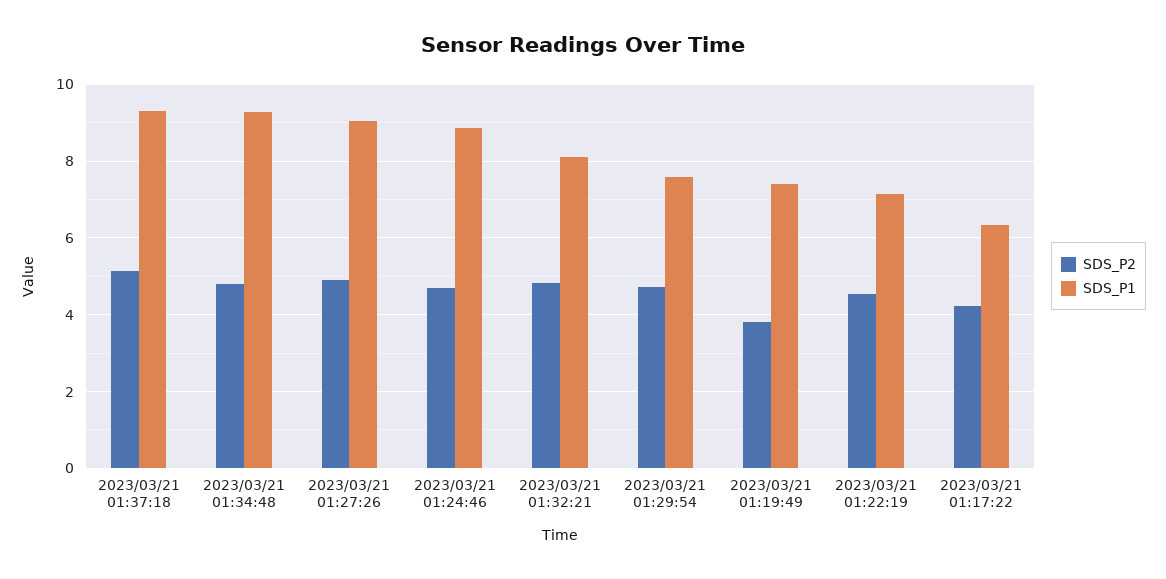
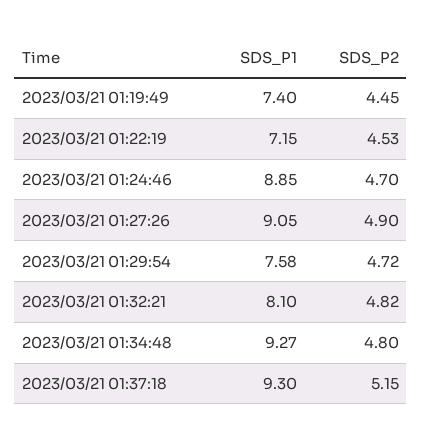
SDS_P2, 2023/03/21 01:19:49: 3.8 -> 4.45
SDS_P2, 2023/03/21 01:17:22: 4.2 -> none
SDS_P1, 2023/03/21 01:17:22: 6.4 -> none

